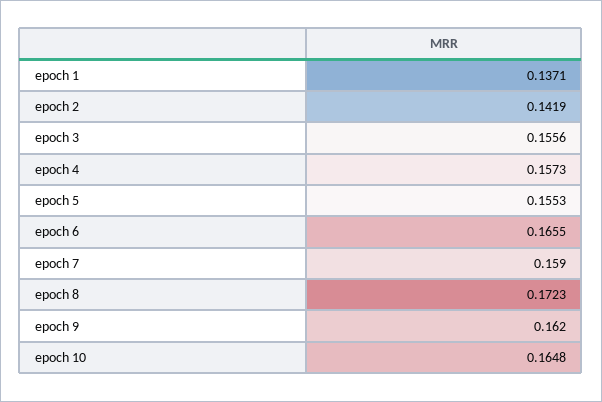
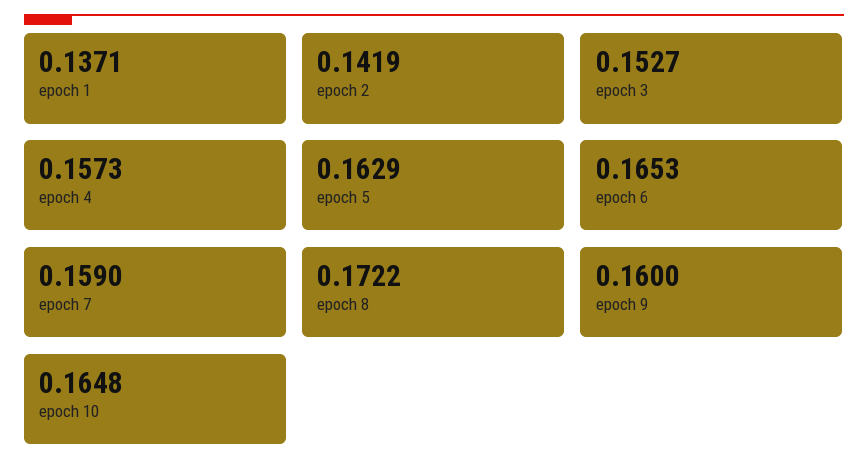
epoch 3: 0.1556 -> 0.1527
epoch 5: 0.1553 -> 0.1629
epoch 6: 0.1655 -> 0.1653
epoch 8: 0.1723 -> 0.1722
epoch 9: 0.162 -> 0.16

